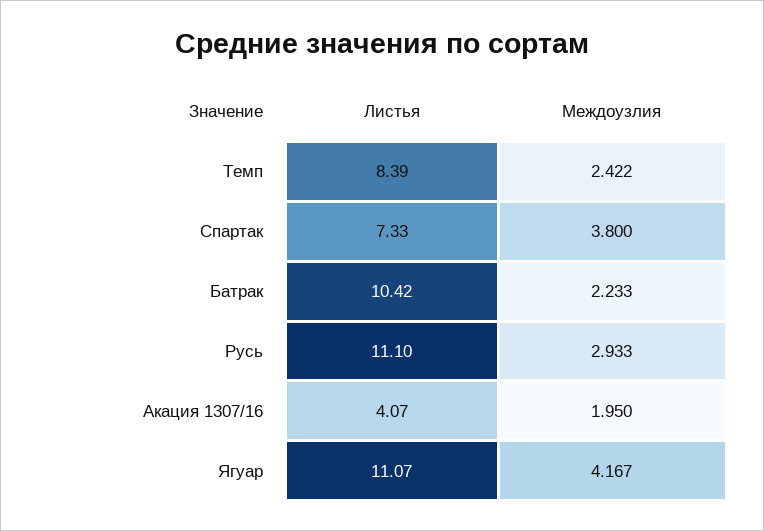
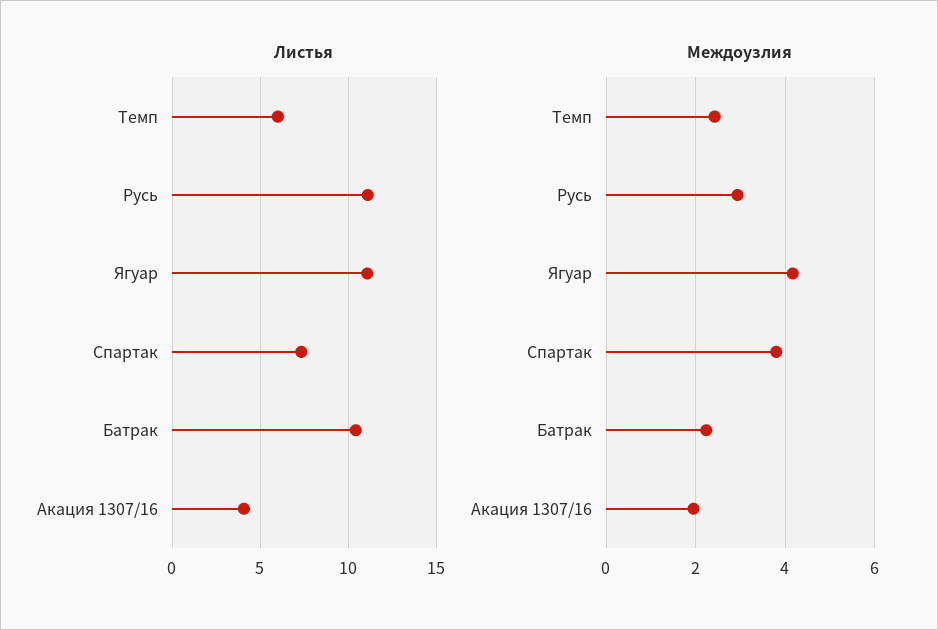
Листья, Темп: 8.39 -> 6

